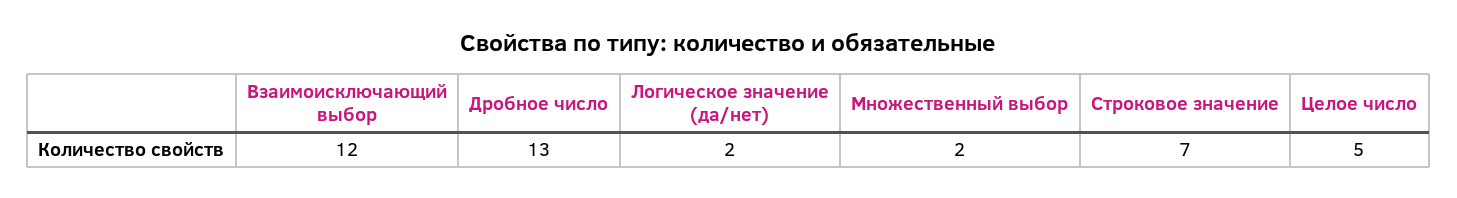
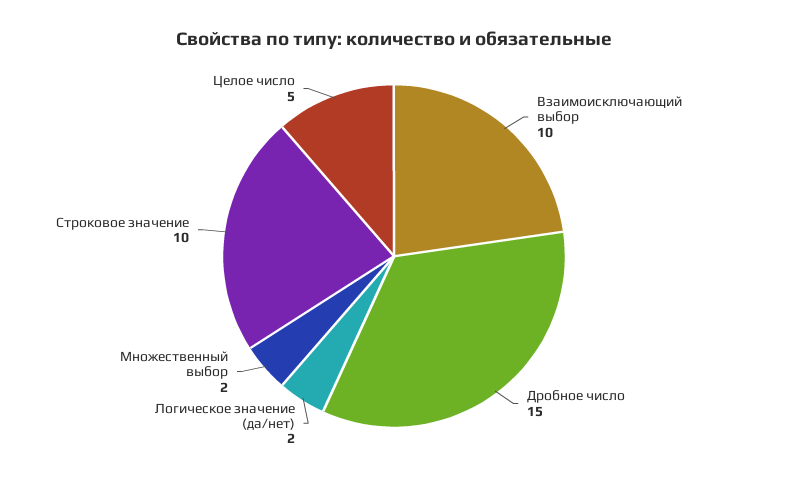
Взаимоисключающий выбор: 12 -> 10
Дробное число: 13 -> 15
Строковое значение: 7 -> 10

